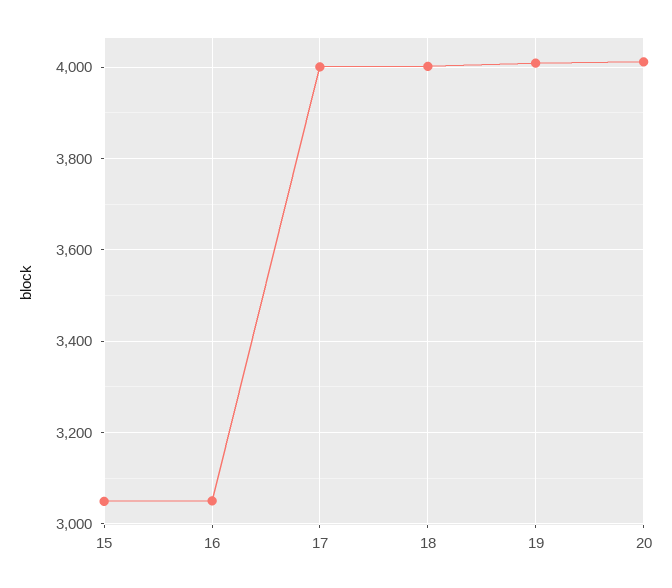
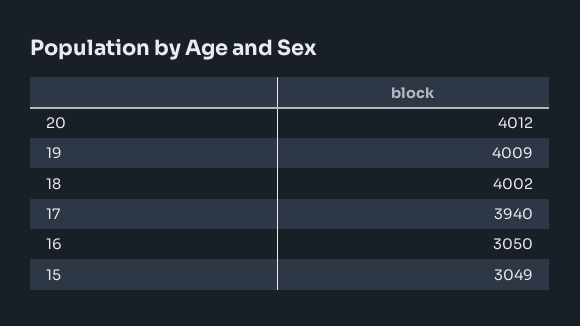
17: 4000 -> 3940

